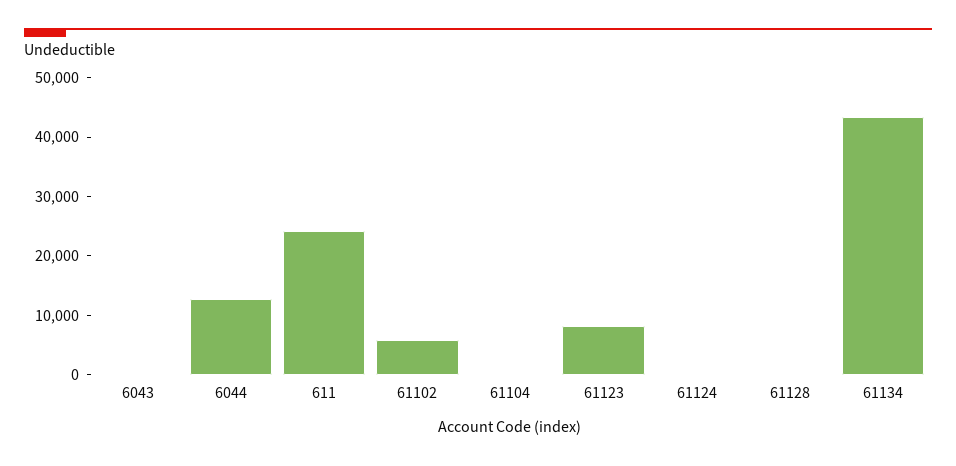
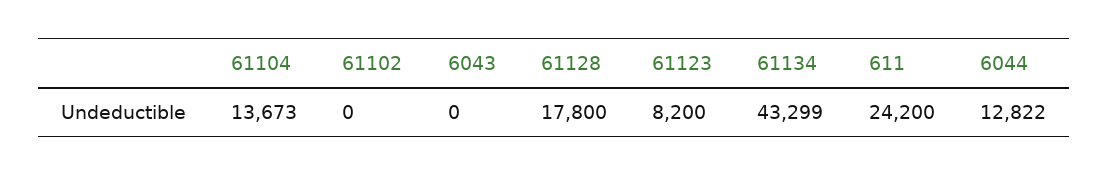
61102: 6000 -> 0
61104: 0 -> 13673
61124: 0 -> none
61128: 0 -> 17800

